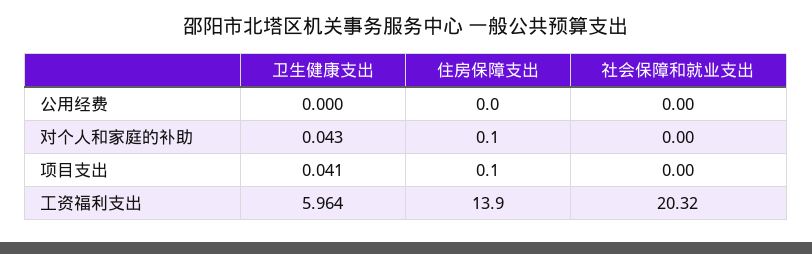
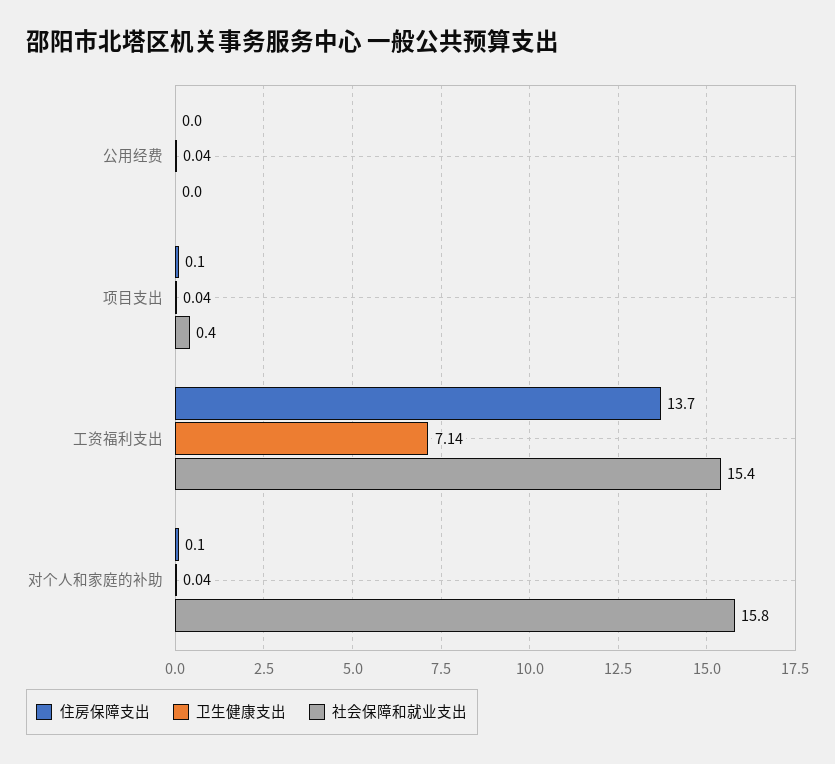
卫生健康支出, 公用经费: 0 -> 0.04
社会保障和就业支出, 对个人和家庭的补助: 0 -> 15.8
社会保障和就业支出, 项目支出: 0 -> 0.4
卫生健康支出, 工资福利支出: 5.964 -> 7.14
住房保障支出, 工资福利支出: 13.9 -> 13.7
社会保障和就业支出, 工资福利支出: 20.32 -> 15.4

